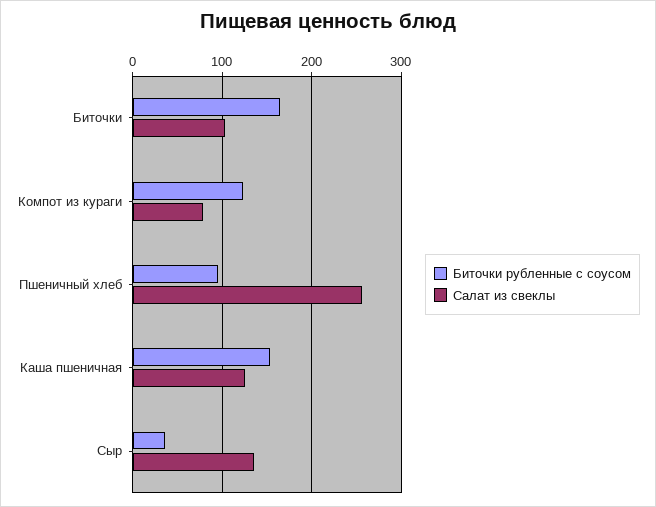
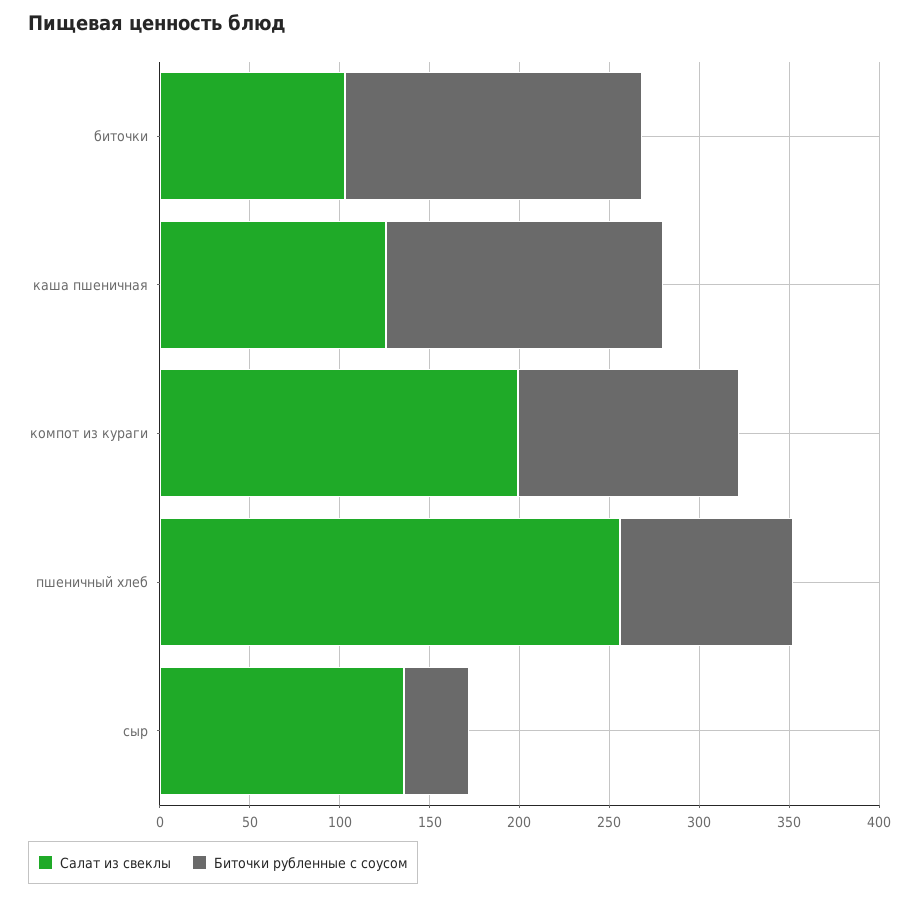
Салат из свеклы, Компот из кураги: 80 -> 200

